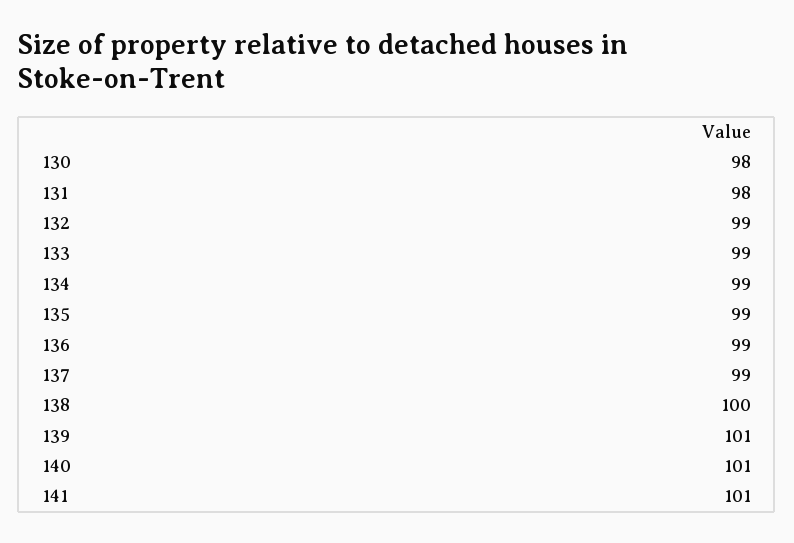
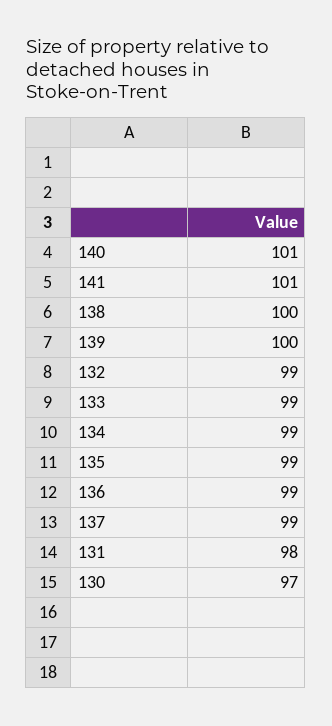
130: 98 -> 97
139: 101 -> 100

